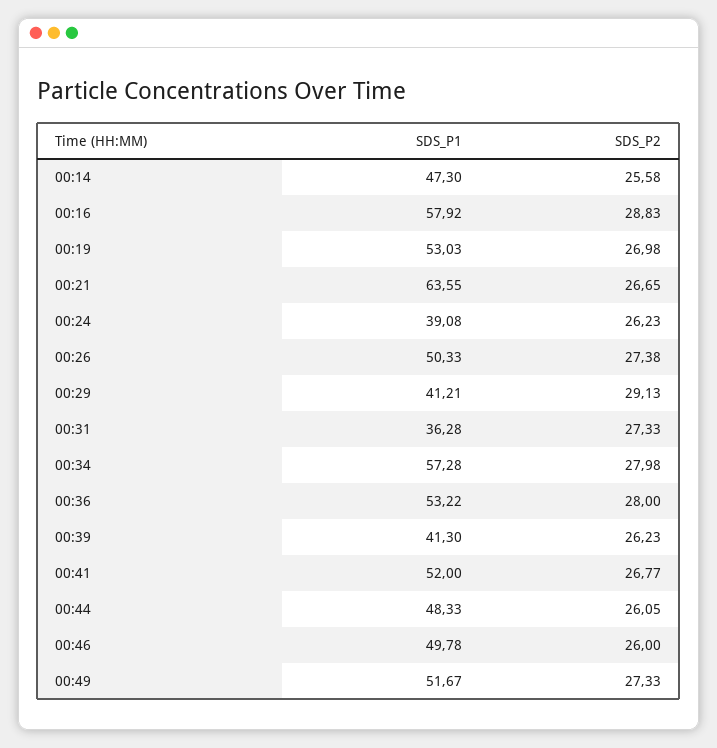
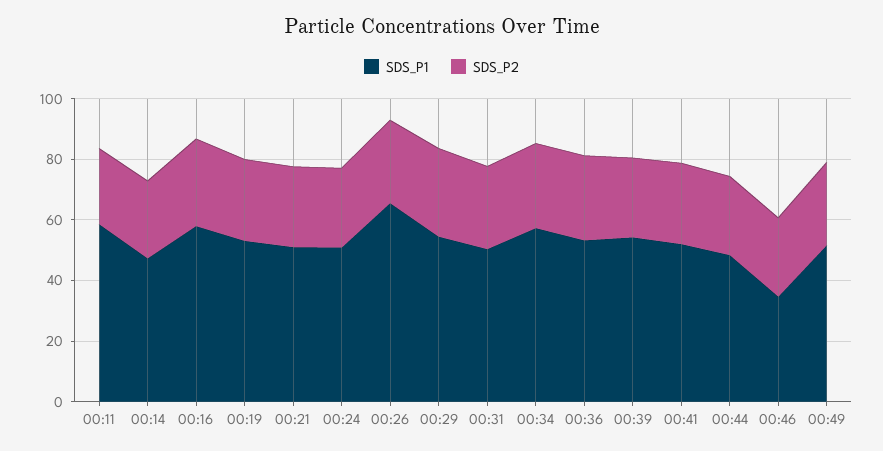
SDS_P1, 00:21: 63.55 -> 50
SDS_P1, 00:24: 39.08 -> 50
SDS_P1, 00:26: 50.33 -> 65
SDS_P1, 00:29: 41.21 -> 55
SDS_P1, 00:31: 36.28 -> 50
SDS_P1, 00:39: 41.3 -> 55
SDS_P1, 00:46: 49.78 -> 35
SDS_P1, 00:11: none -> 60
SDS_P2, 00:11: none -> 25

